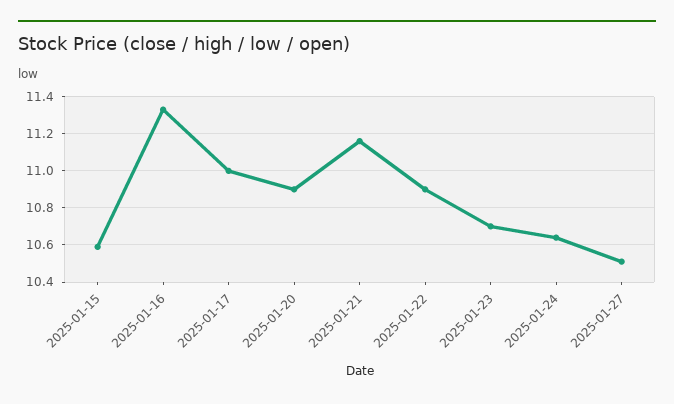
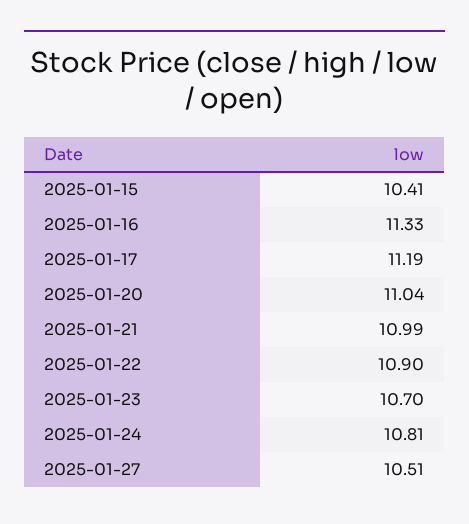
2025-01-15: 10.6 -> 10.41
2025-01-17: 11 -> 11.19
2025-01-20: 10.9 -> 11.04
2025-01-21: 11.15 -> 10.99
2025-01-24: 10.65 -> 10.81

